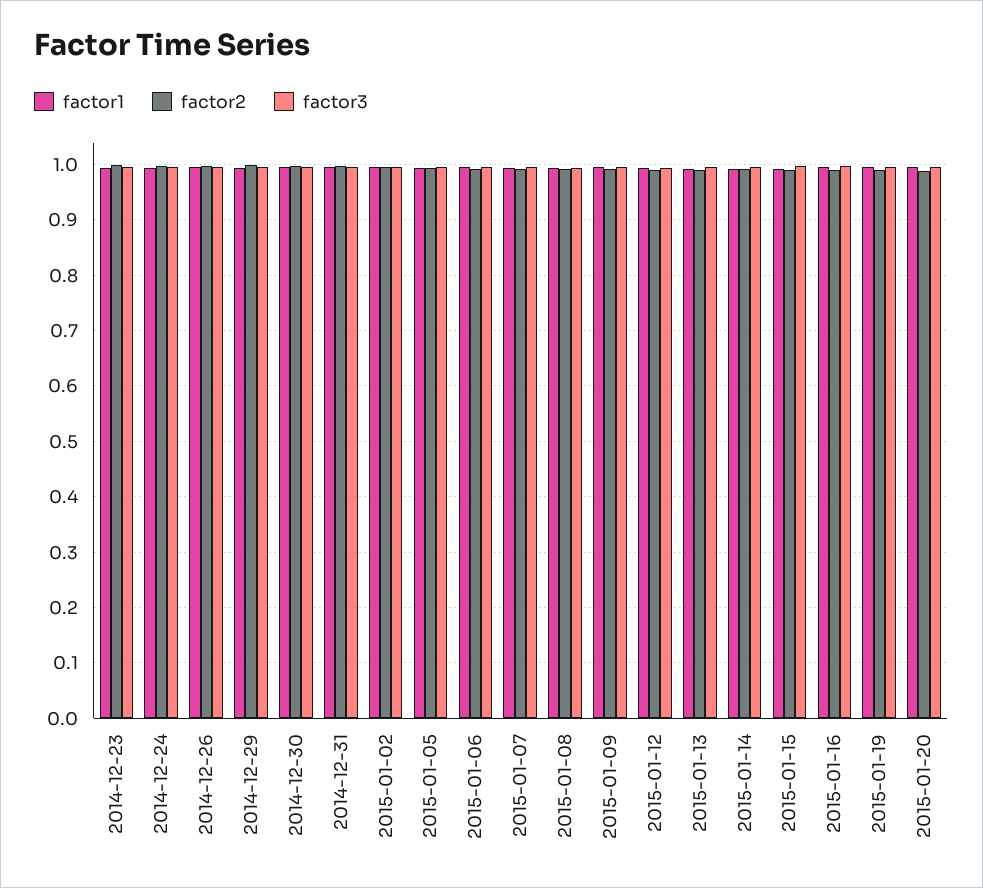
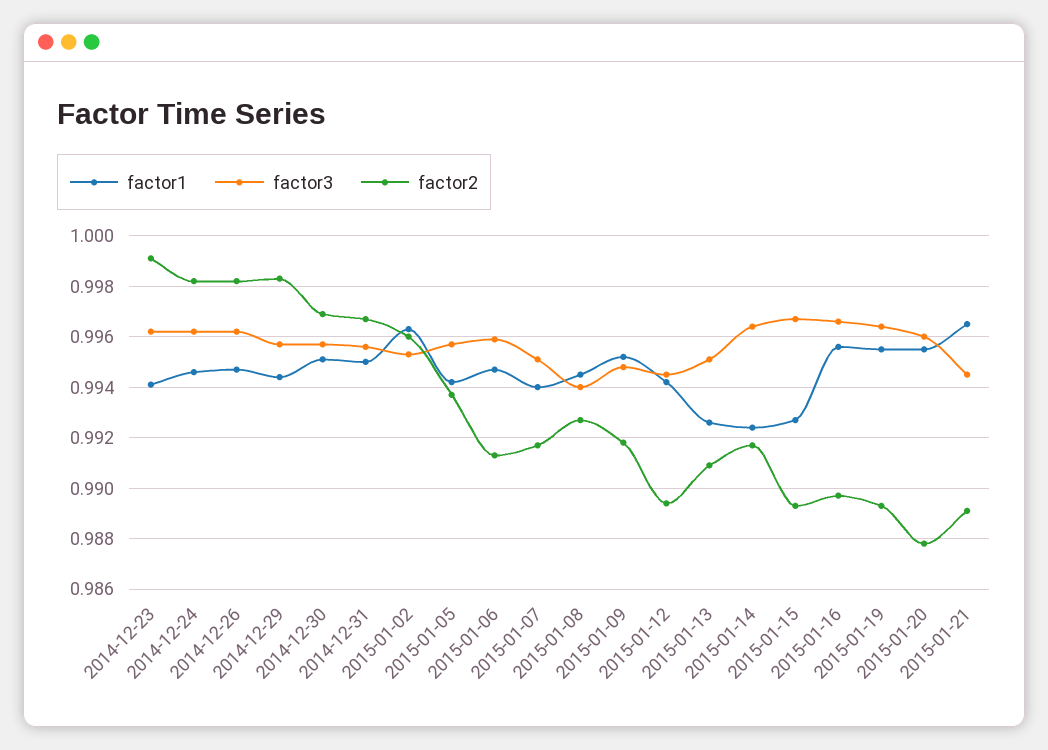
factor1, 2015-01-21: none -> 0.9965
factor3, 2015-01-21: none -> 0.9945
factor2, 2015-01-21: none -> 0.989

